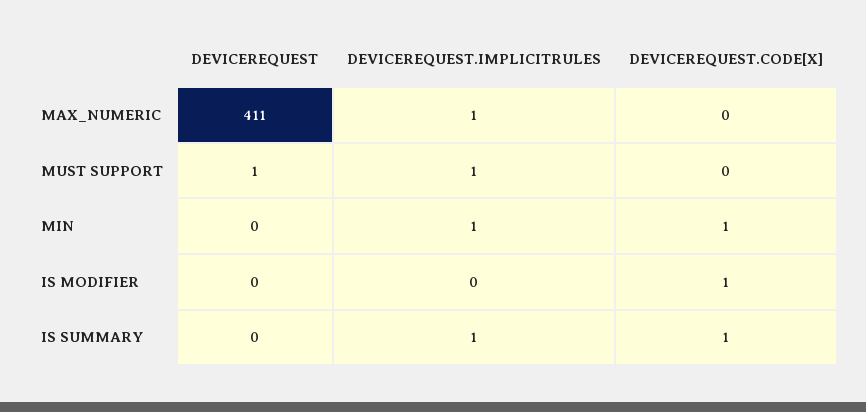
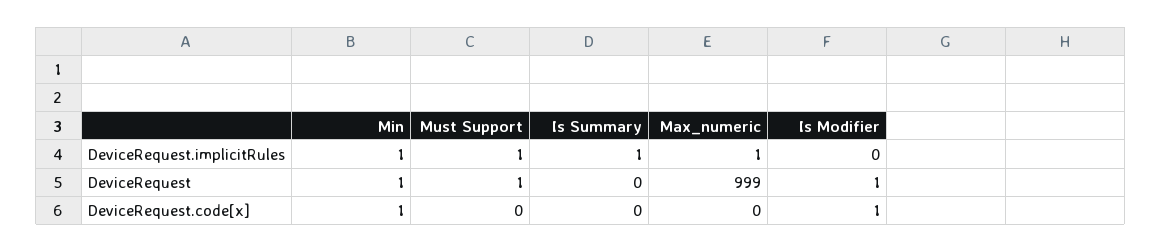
DEVICEREQUEST, MAX_NUMERIC: 411 -> 999
DEVICEREQUEST, MIN: 0 -> 1
DEVICEREQUEST, IS MODIFIER: 0 -> 1
DEVICEREQUEST.CODE[X], IS SUMMARY: 1 -> 0

